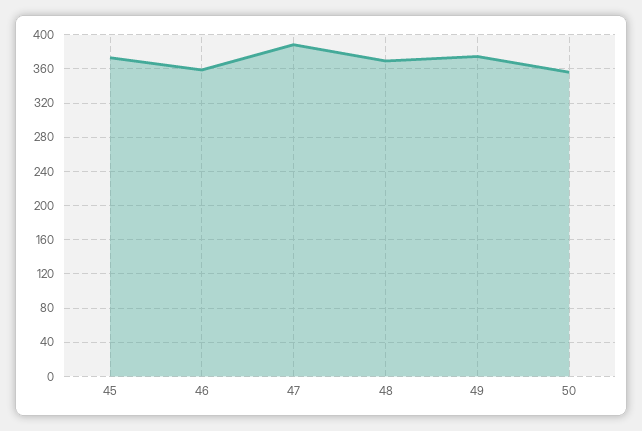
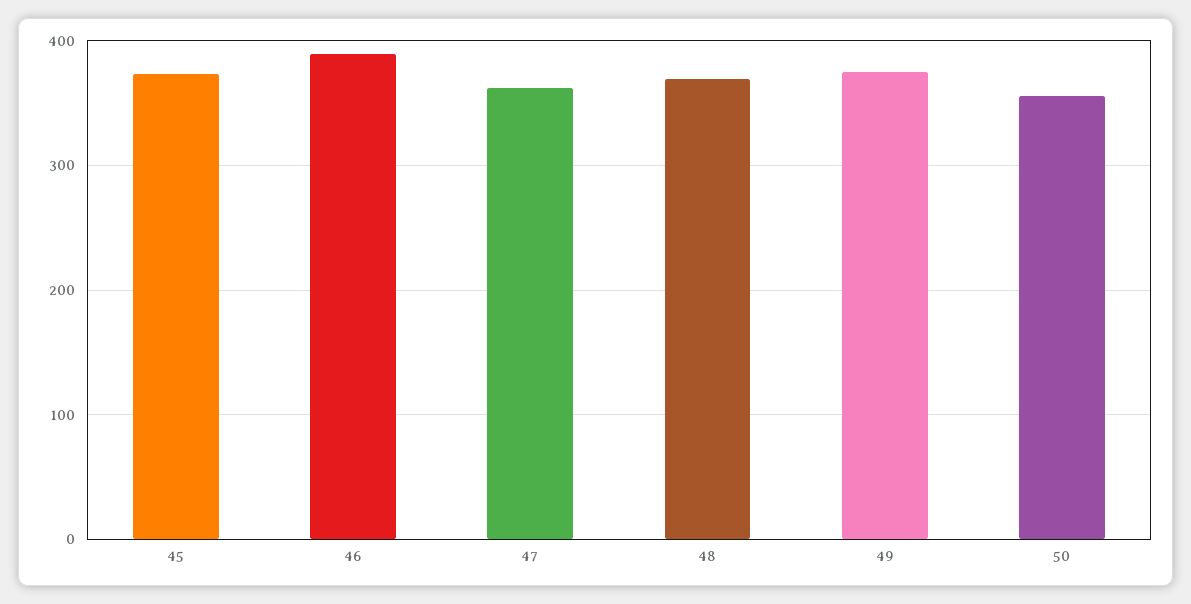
46: 360 -> 390
47: 390 -> 360

